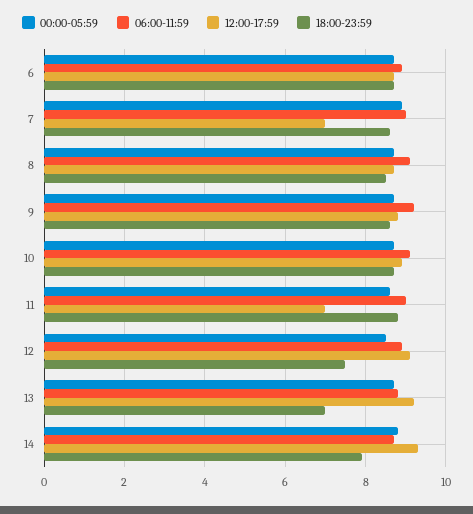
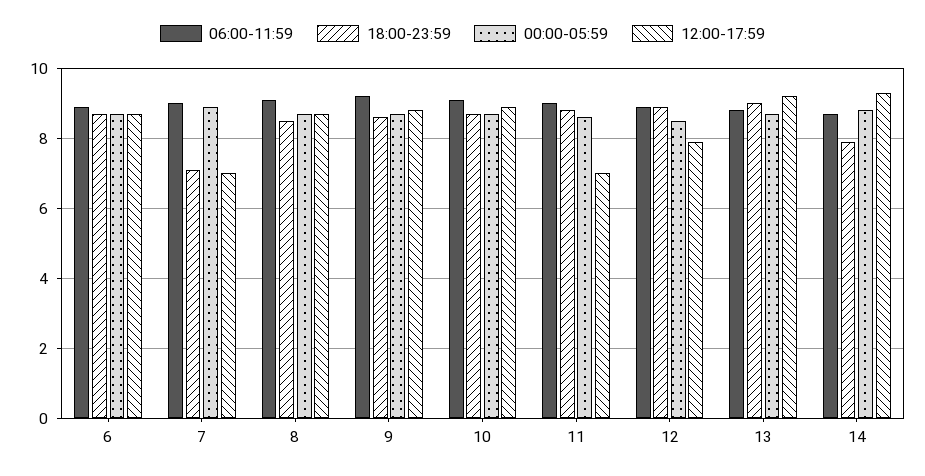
18:00-23:59, 7: 8.5 -> 7
12:00-17:59, 12: 9 -> 8
18:00-23:59, 12: 7.5 -> 9
18:00-23:59, 13: 7 -> 9

